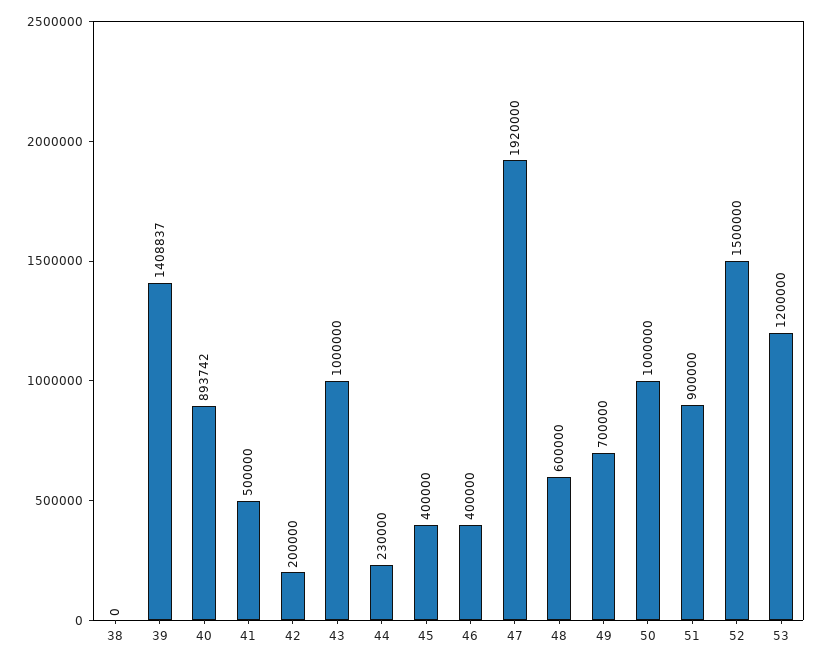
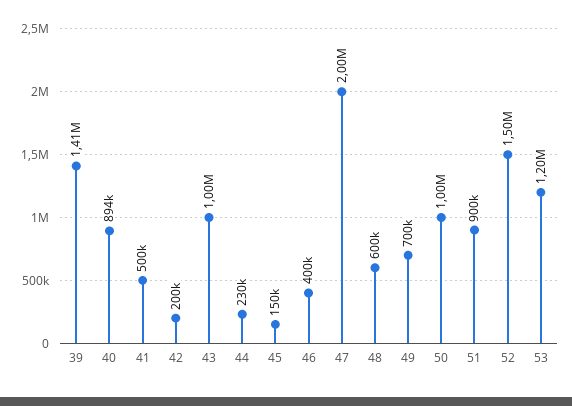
38: 0 -> none
45: 400000 -> 150000
47: 1920000 -> 2000000

